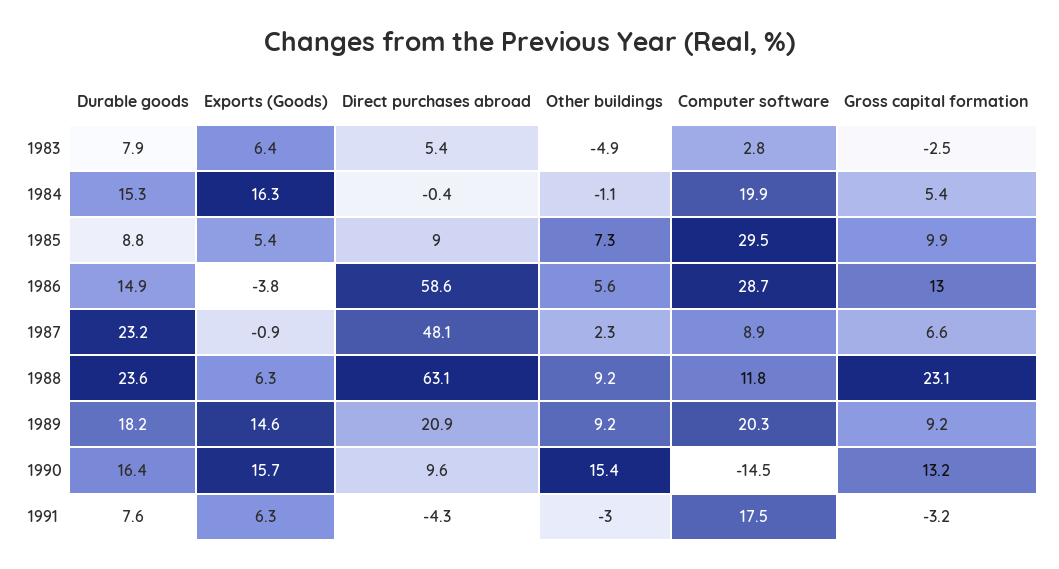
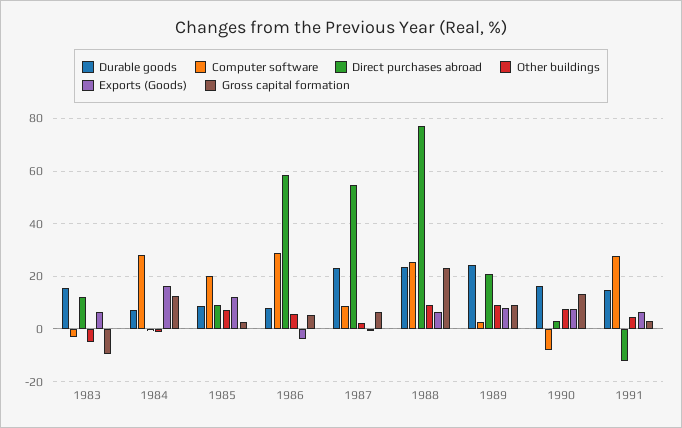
Durable goods, 1983: 7.9 -> 15
Direct purchases abroad, 1983: 5.4 -> 12.5
Computer software, 1983: 2.8 -> -2.5
Gross capital formation, 1983: -2.5 -> -10
Durable goods, 1984: 15.3 -> 7.5
Computer software, 1984: 19.9 -> 27.5
Gross capital formation, 1984: 5.4 -> 12.5
Exports (Goods), 1985: 5.4 -> 12.5
Computer software, 1985: 29.5 -> 20
Gross capital formation, 1985: 9.9 -> 2.5
Durable goods, 1986: 14.9 -> 7.5
Gross capital formation, 1986: 13 -> 5
Direct purchases abroad, 1987: 48.1 -> 55
Direct purchases abroad, 1988: 63.1 -> 77.5
Computer software, 1988: 11.8 -> 25
Durable goods, 1989: 18.2 -> 25
Exports (Goods), 1989: 14.6 -> 7.5
Computer software, 1989: 20.3 -> 2.5
Exports (Goods), 1990: 15.7 -> 7.5
Direct purchases abroad, 1990: 9.6 -> 2.5
Other buildings, 1990: 15.4 -> 7.5
Computer software, 1990: -14.5 -> -7.5
Durable goods, 1991: 7.6 -> 15
Direct purchases abroad, 1991: -4.3 -> -12.5
Other buildings, 1991: -3 -> 5
Computer software, 1991: 17.5 -> 27.5
Gross capital formation, 1991: -3.2 -> 2.5

